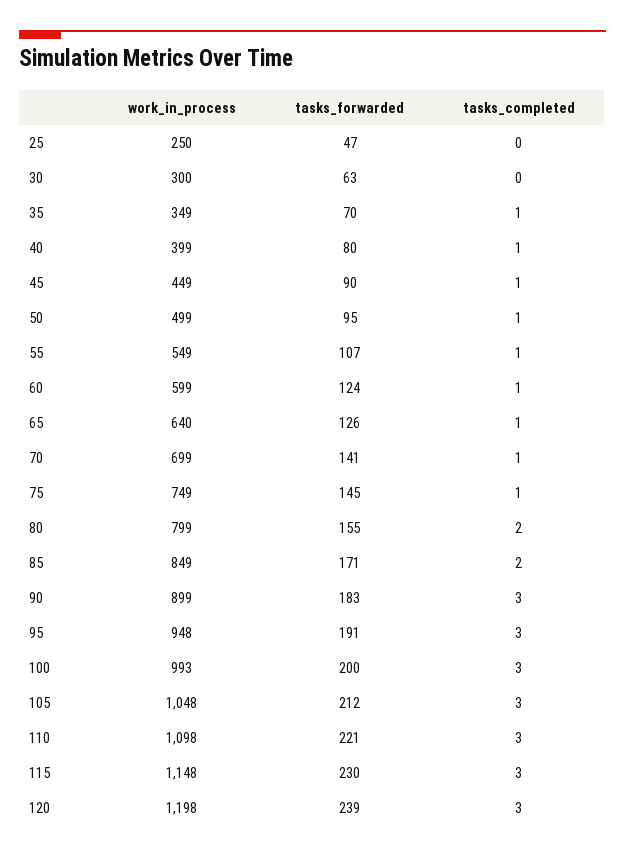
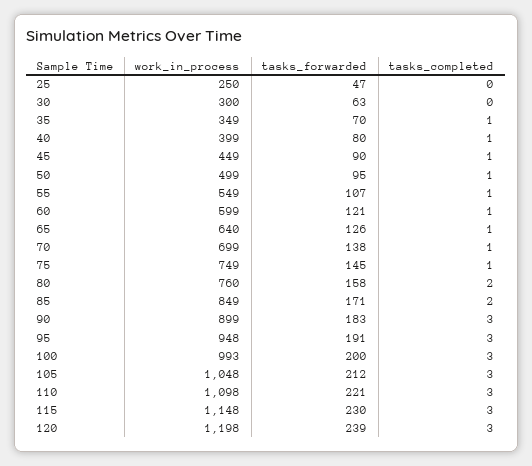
tasks_forwarded, 60: 124 -> 121
tasks_forwarded, 70: 141 -> 138
work_in_process, 80: 799 -> 760
tasks_forwarded, 80: 155 -> 158

